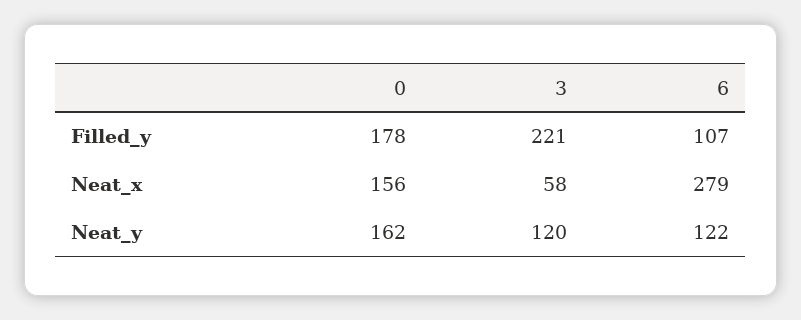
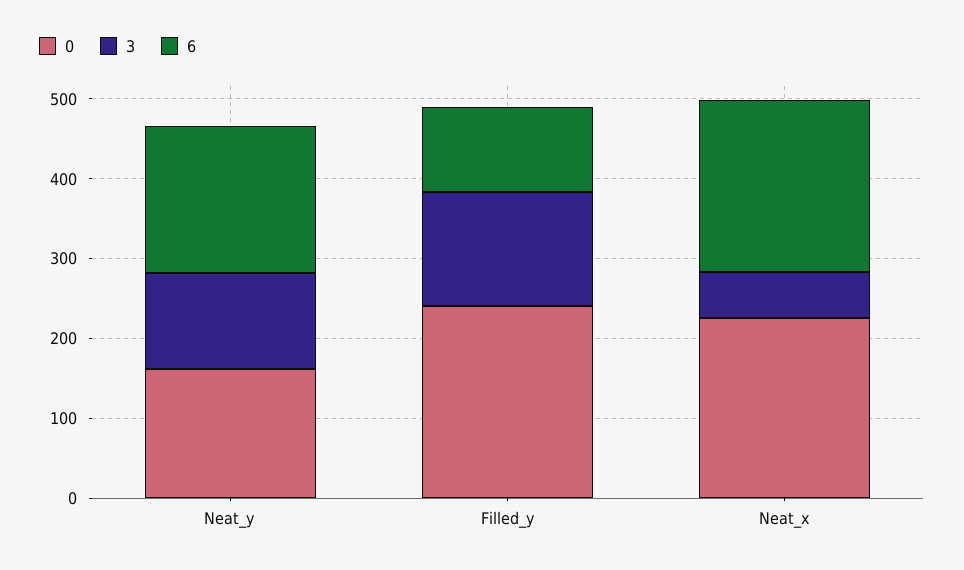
0, Filled_y: 178 -> 240
3, Filled_y: 221 -> 140
0, Neat_x: 156 -> 220
6, Neat_x: 279 -> 220
6, Neat_y: 122 -> 180

